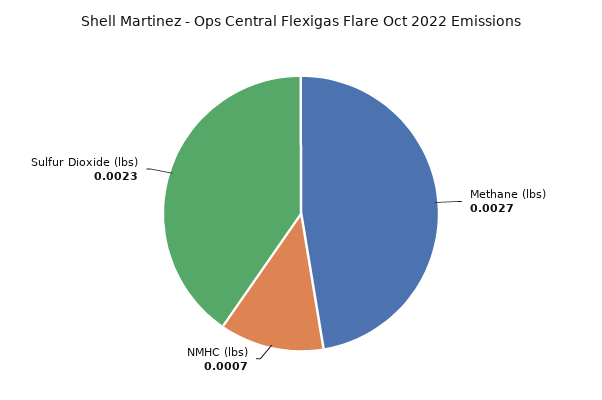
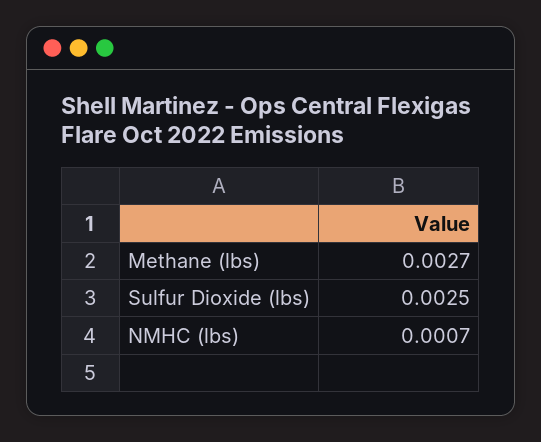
Sulfur Dioxide (lbs): 0.0023 -> 0.0025

